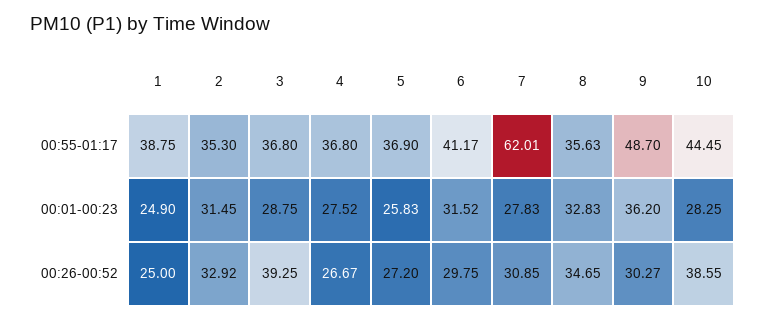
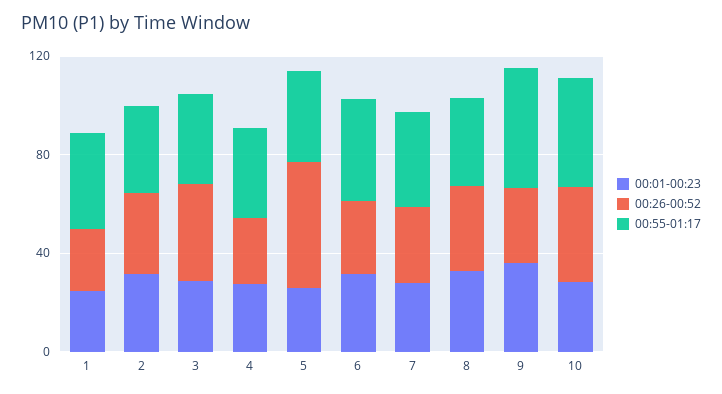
00:55-01:17, 7: 62.01 -> 40
00:26-00:52, 5: 27.2 -> 50

